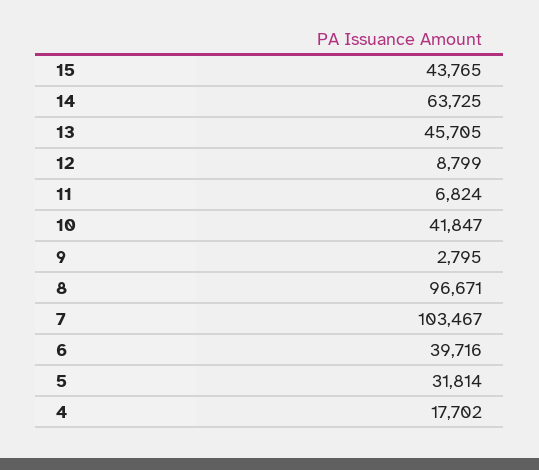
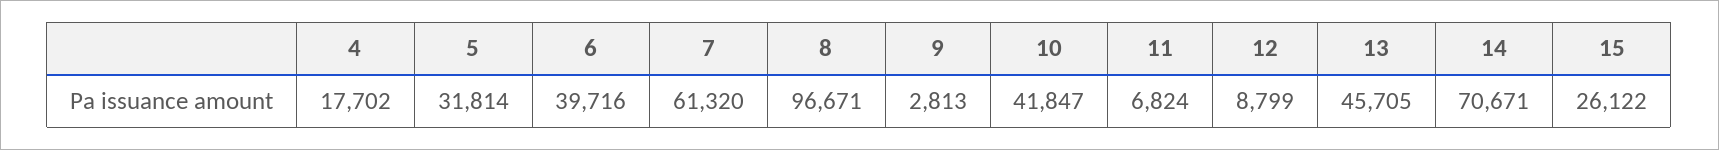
15: 43765 -> 26122
14: 63725 -> 70671
9: 2795 -> 2813
7: 103467 -> 61320

